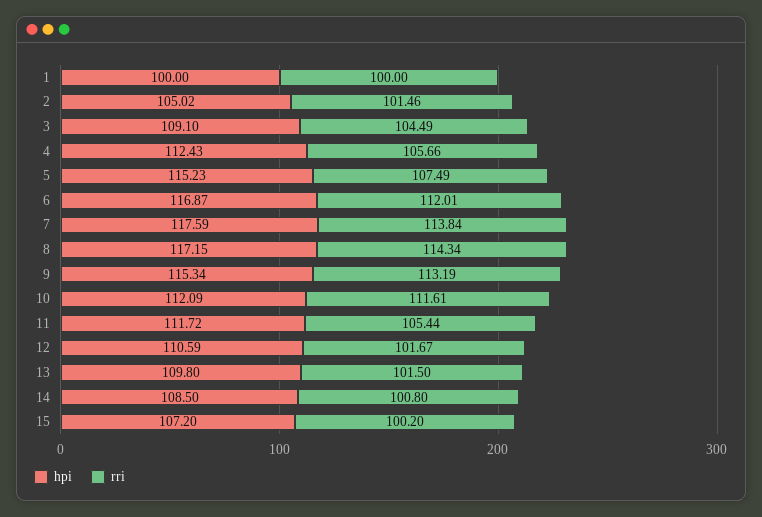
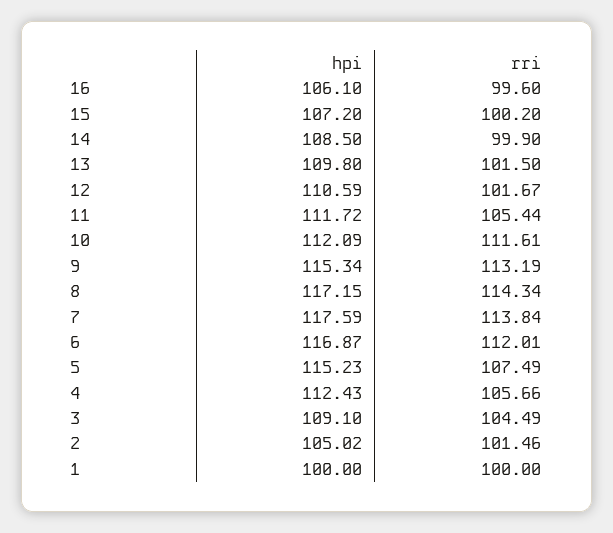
rri, 14: 100.8 -> 99.9
hpi, 16: none -> 106.1
rri, 16: none -> 99.6

